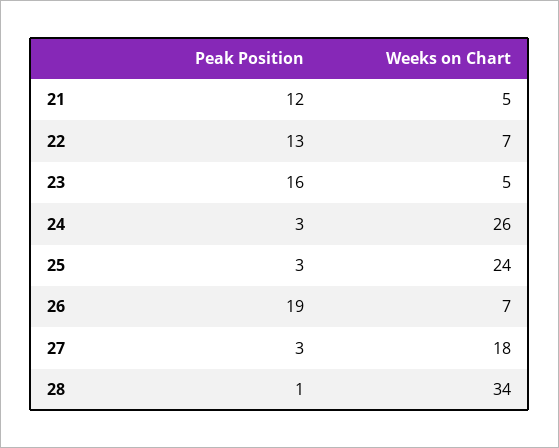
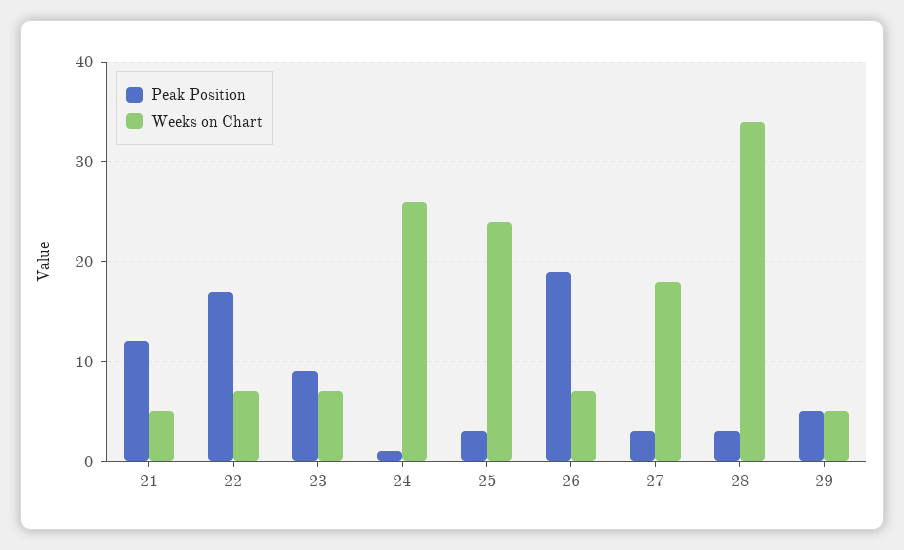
Peak Position, 22: 13 -> 17
Peak Position, 23: 16 -> 9
Weeks on Chart, 23: 5 -> 7
Peak Position, 24: 3 -> 1
Peak Position, 28: 1 -> 3
Peak Position, 29: none -> 5
Weeks on Chart, 29: none -> 5

